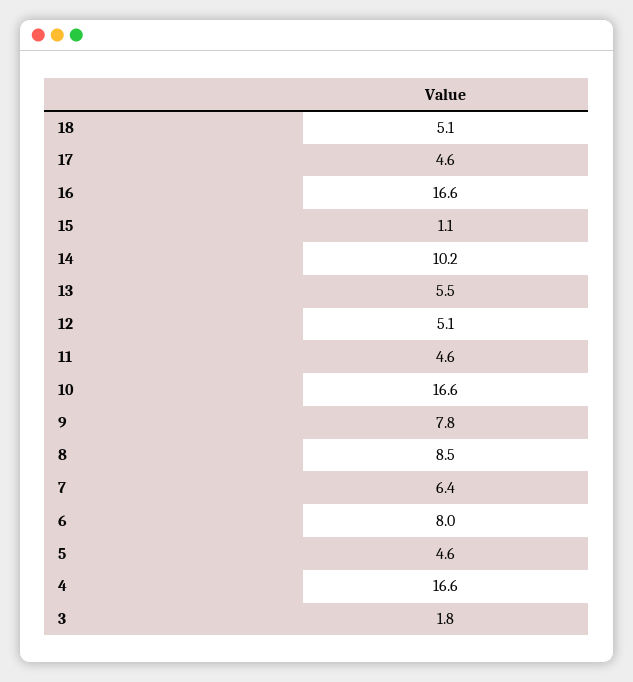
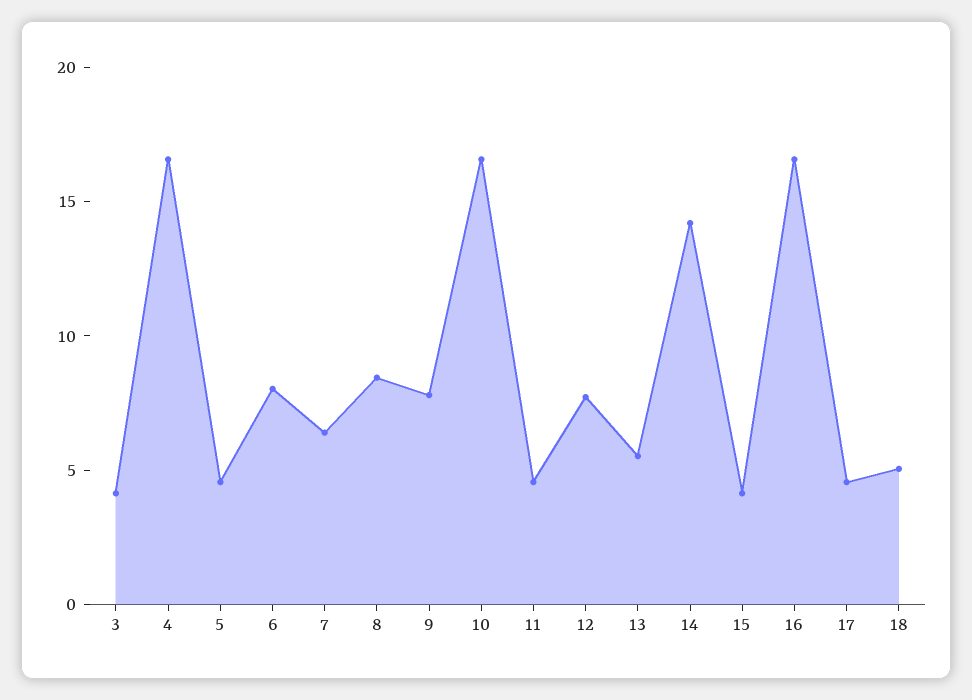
15: 1.1 -> 4
14: 10.2 -> 14
12: 5.1 -> 8
3: 1.8 -> 4

